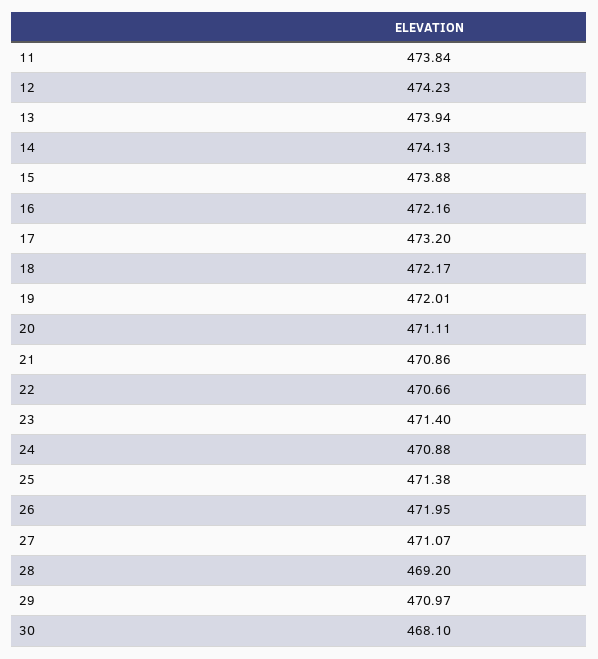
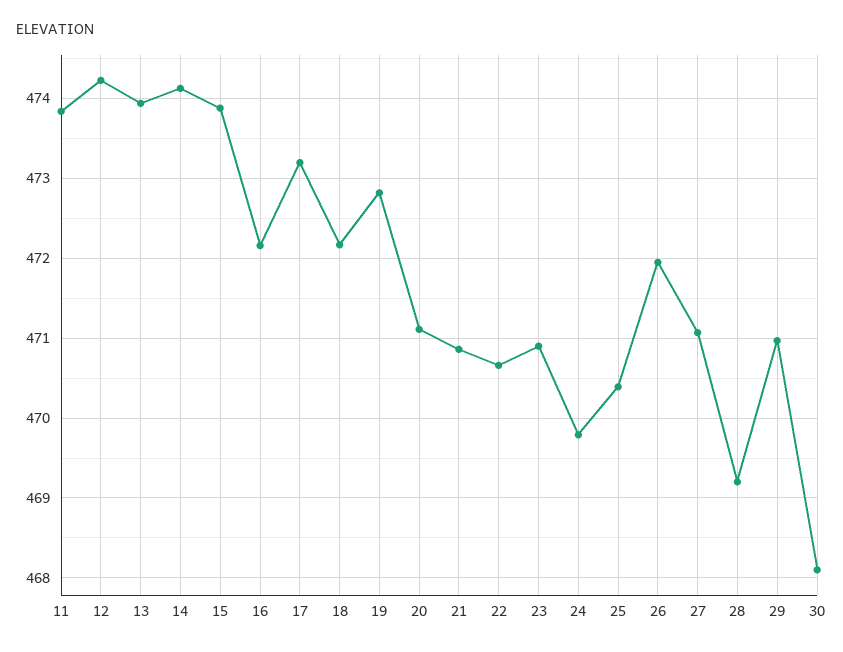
19: 472.01 -> 472.8
23: 471.4 -> 470.9
24: 470.88 -> 469.8
25: 471.38 -> 470.4

